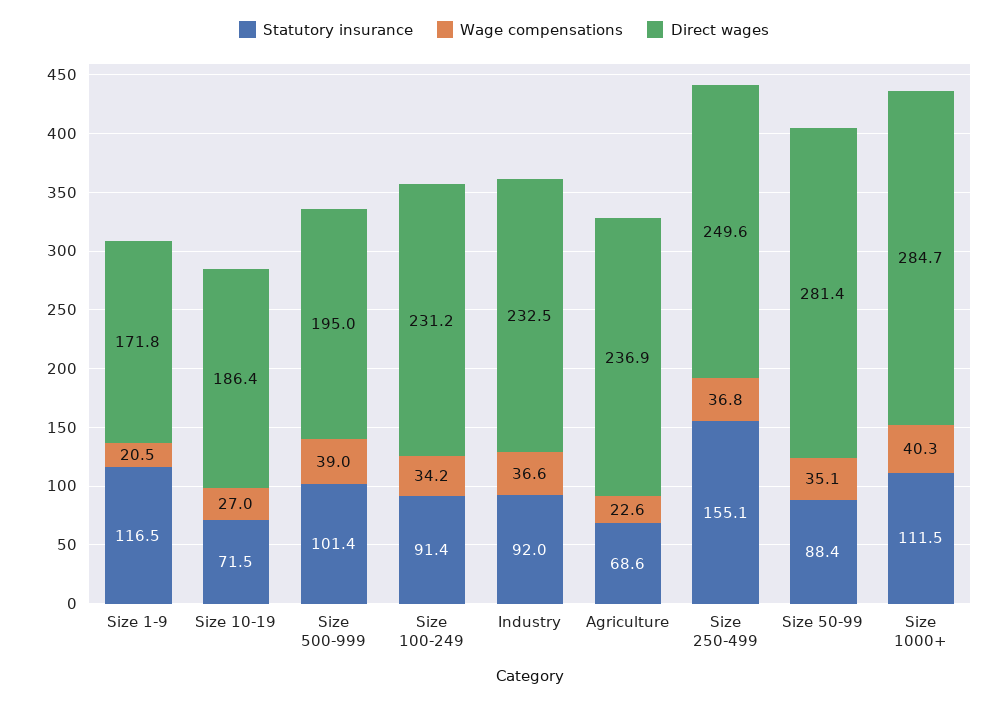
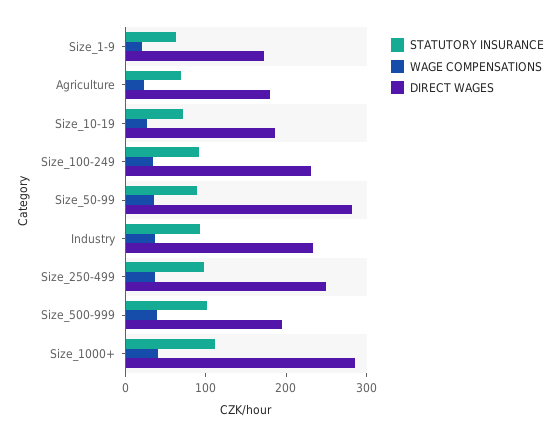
Statutory insurance, Size 1-9: 116.5 -> 60
Direct wages, Agriculture: 236.9 -> 180
Statutory insurance, Size 250-499: 155.1 -> 100

